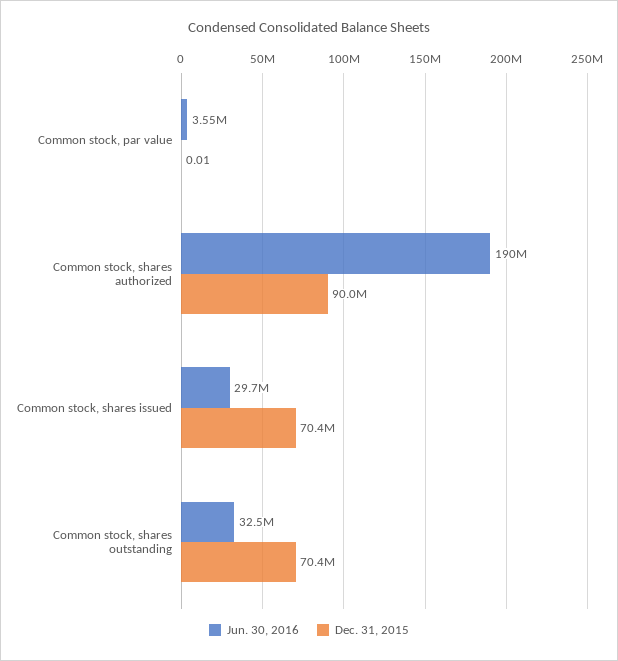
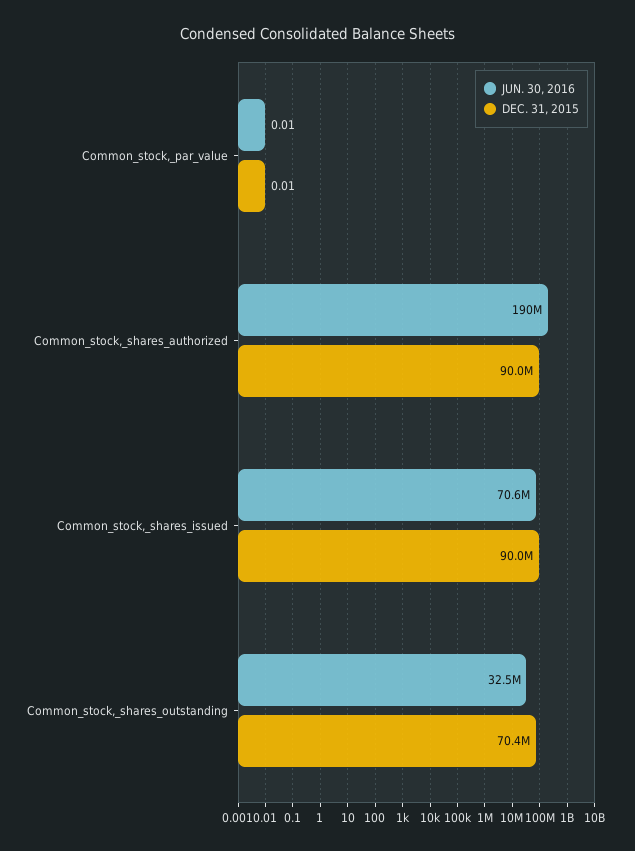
Jun. 30, 2016, Common stock, par value: 3550000 -> 0.01
Jun. 30, 2016, Common stock, shares issued: 29700000 -> 70600000
Dec. 31, 2015, Common stock, shares issued: 70400000 -> 90000000

